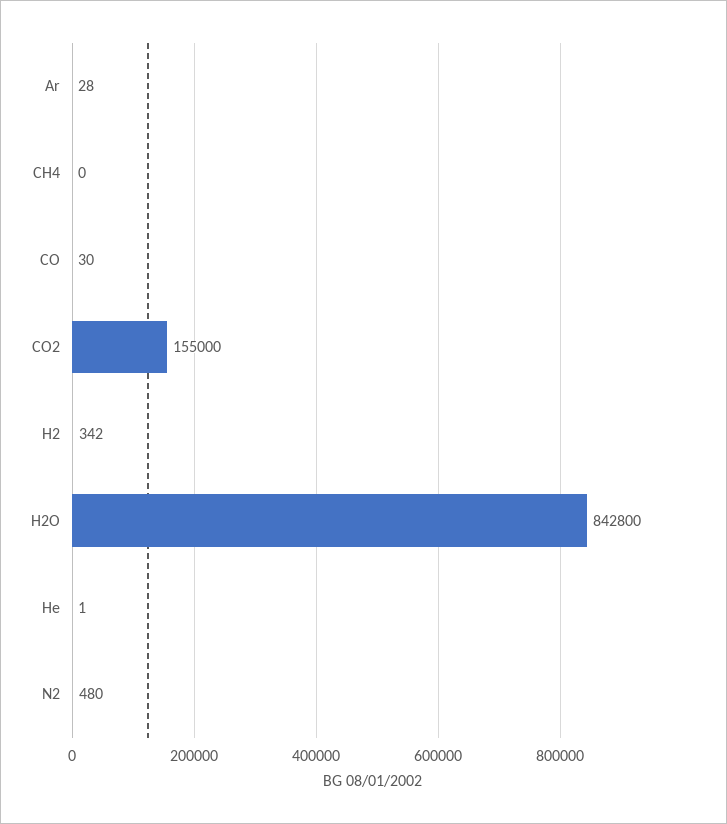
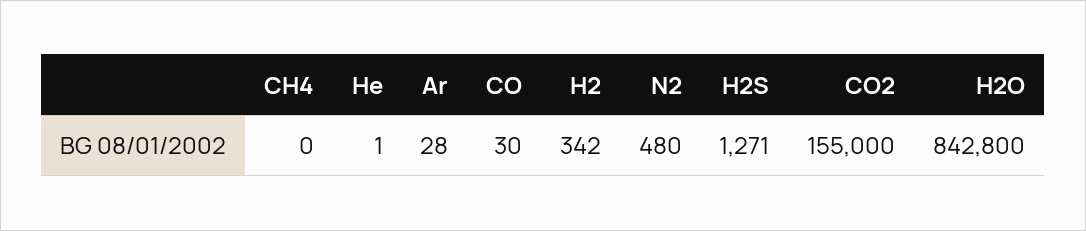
H2S: none -> 1271

